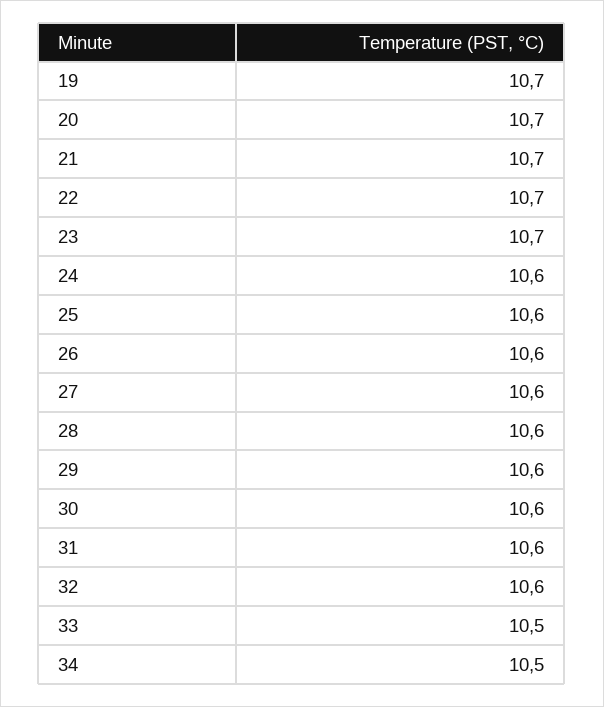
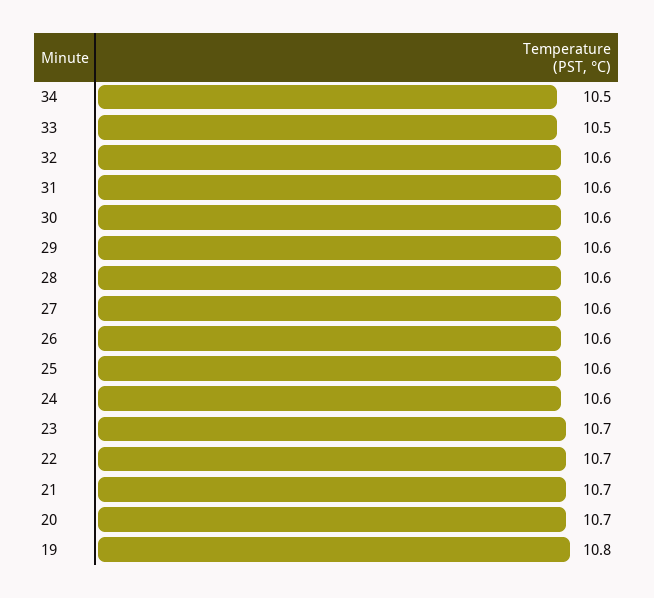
19: 10.7 -> 10.8

